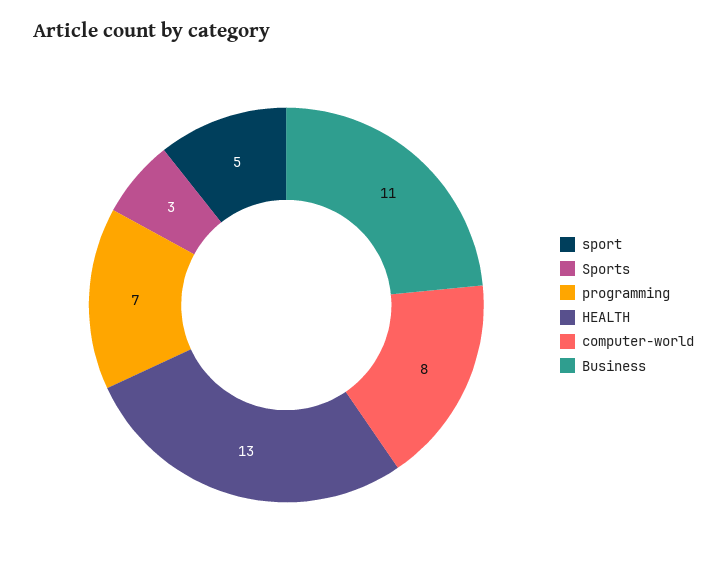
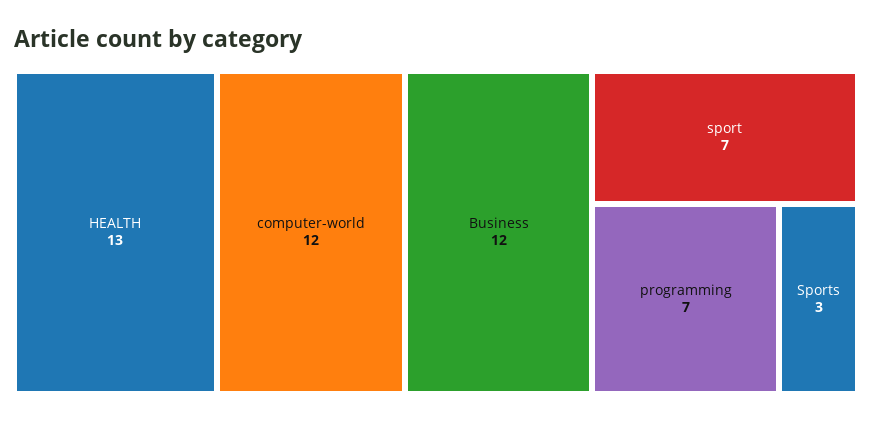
sport: 5 -> 7
computer-world: 8 -> 12
Business: 11 -> 12

